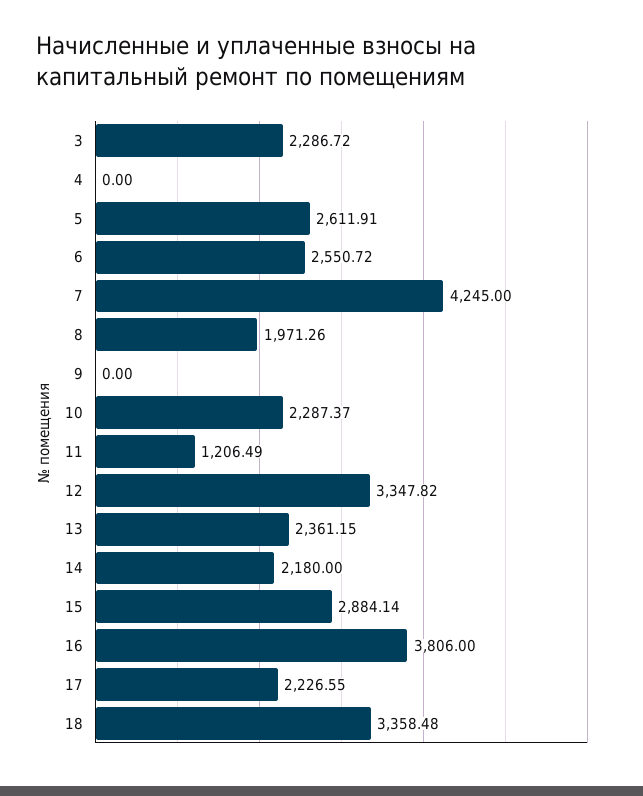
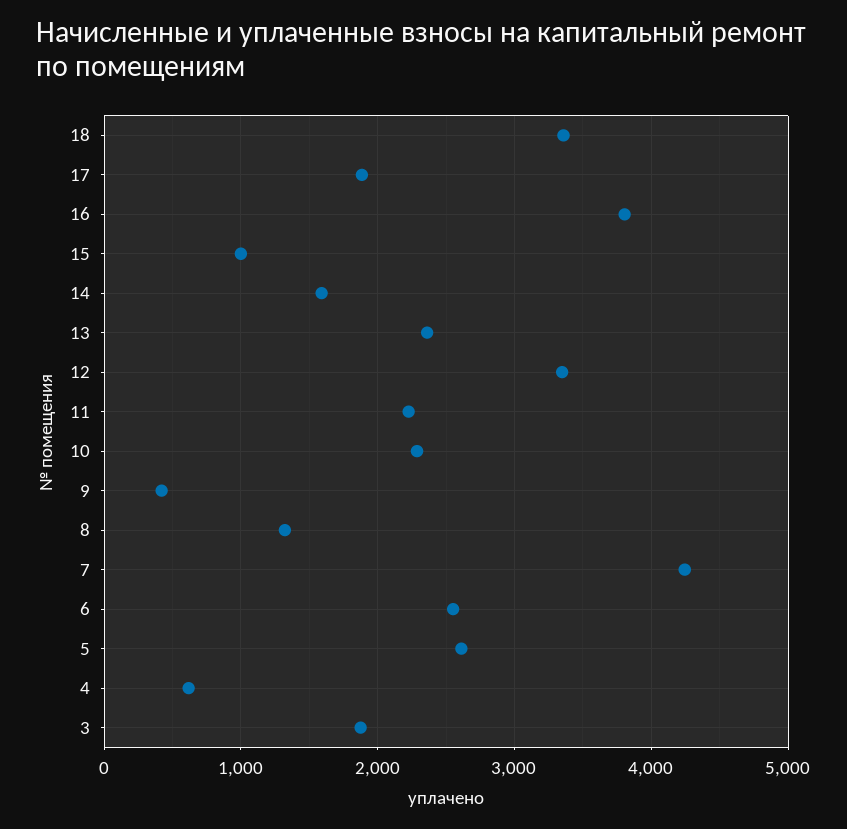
3: 2286.72 -> 1900
4: 0 -> 600
8: 1971.26 -> 1300
9: 0 -> 400
11: 1206.49 -> 2200
14: 2180 -> 1600
15: 2884.14 -> 1000
17: 2226.55 -> 1900

